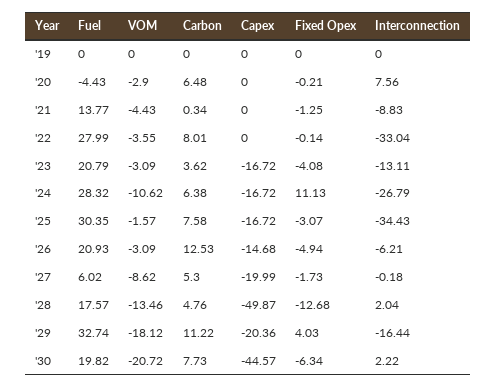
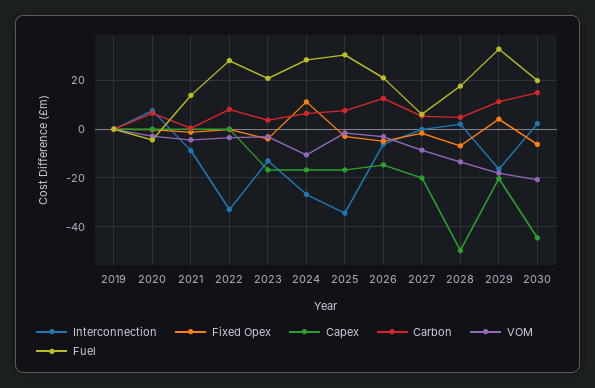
Fixed Opex, '28: -12.68 -> -7.5
Carbon, '30: 7.73 -> 15

